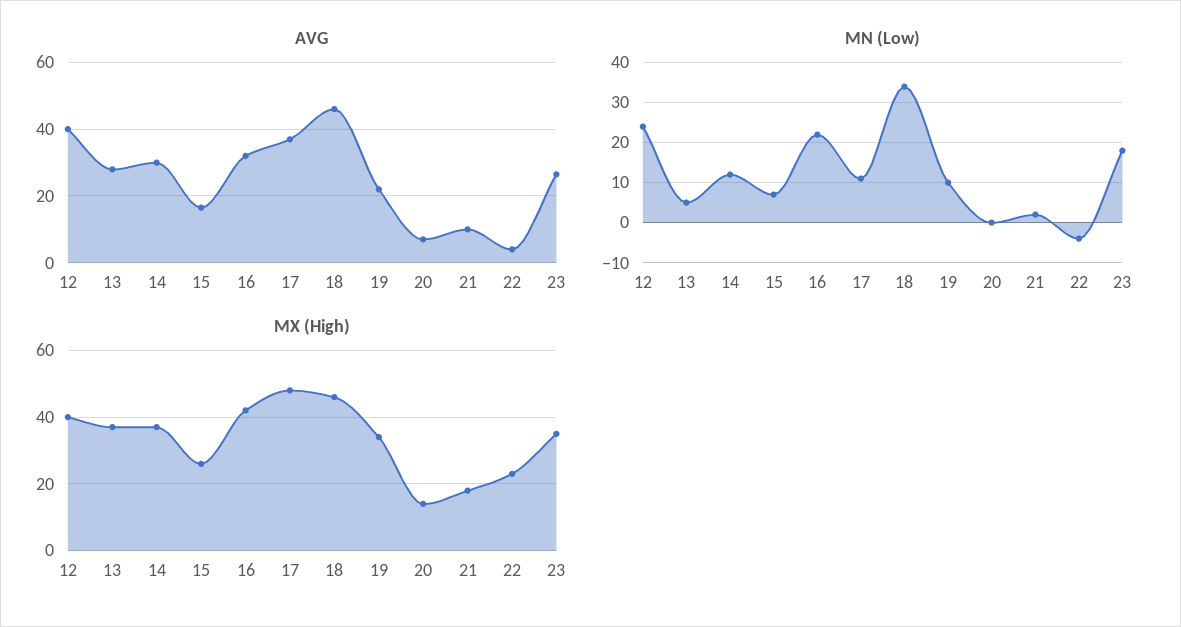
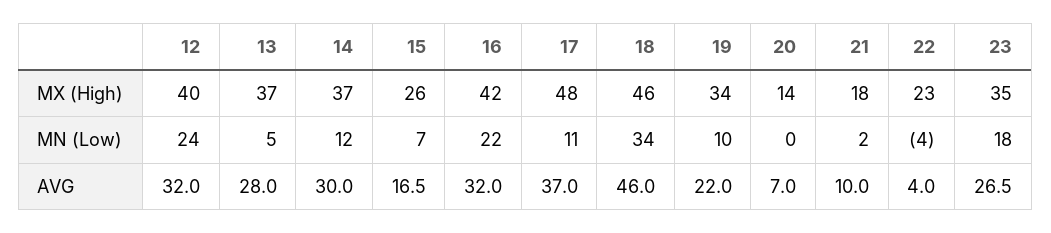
AVG, 12: 40 -> 32

